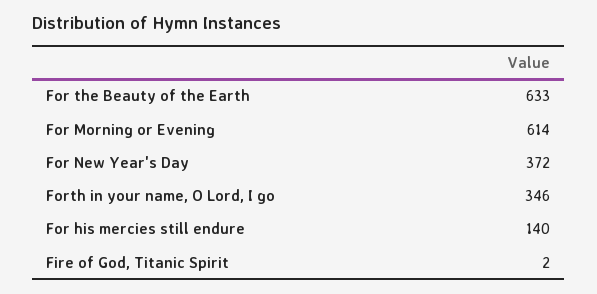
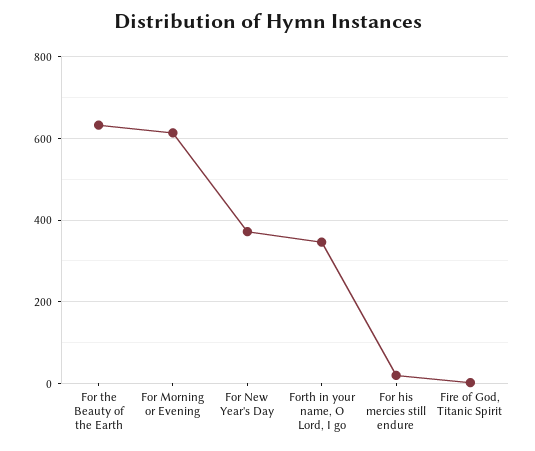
For his mercies still endure: 140 -> 20

